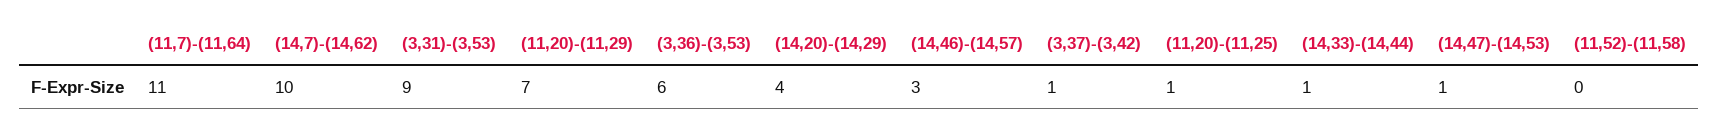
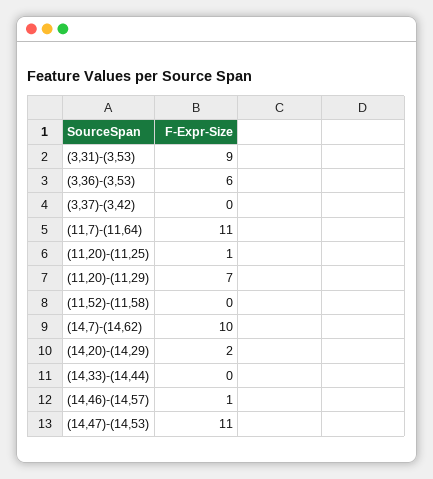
(14,20)-(14,29): 4 -> 2
(14,46)-(14,57): 3 -> 1
(3,37)-(3,42): 1 -> 0
(14,33)-(14,44): 1 -> 0
(14,47)-(14,53): 1 -> 11

